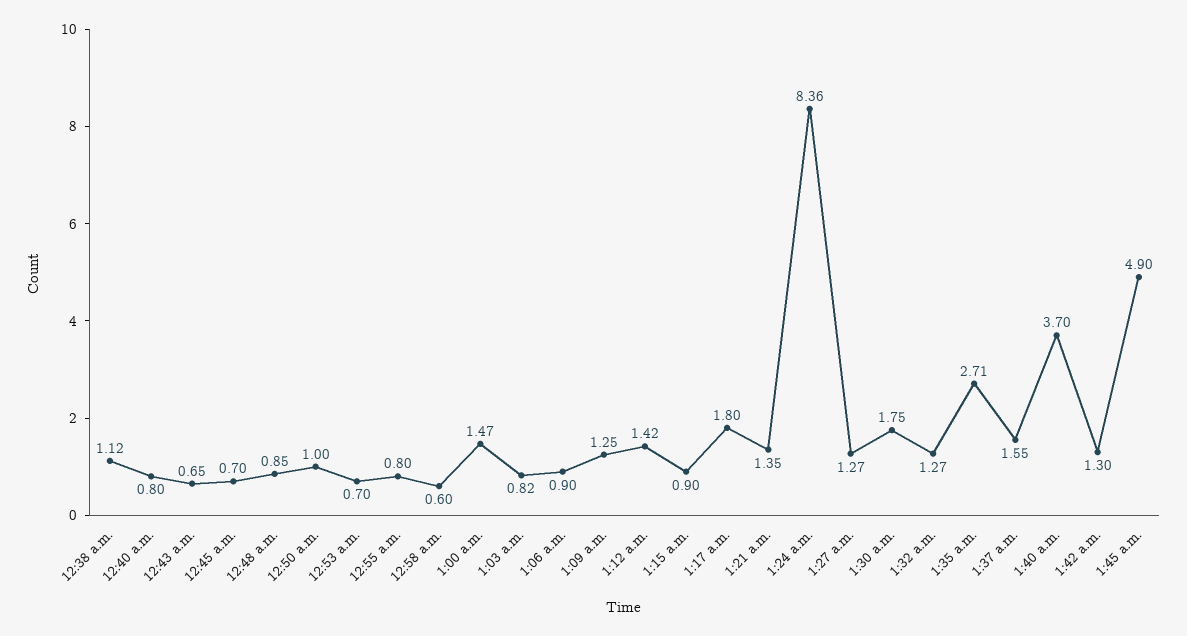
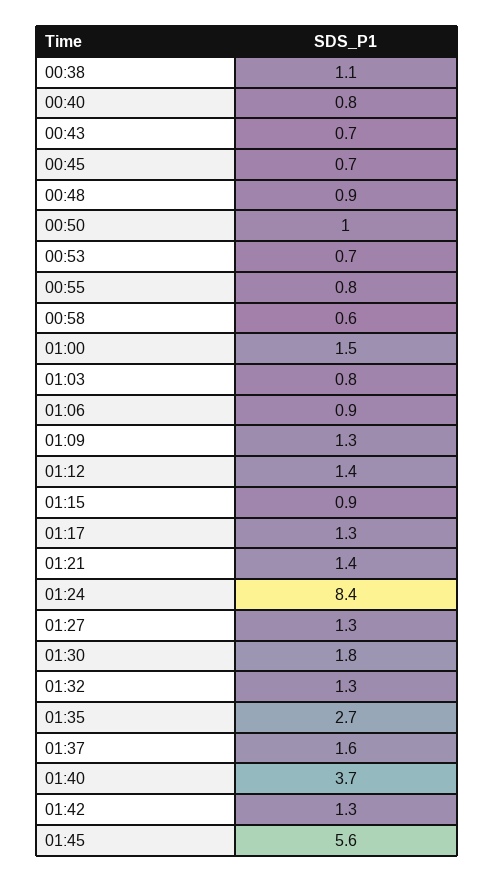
1:17 a.m.: 1.8 -> 1.3
1:45 a.m.: 4.9 -> 5.6

